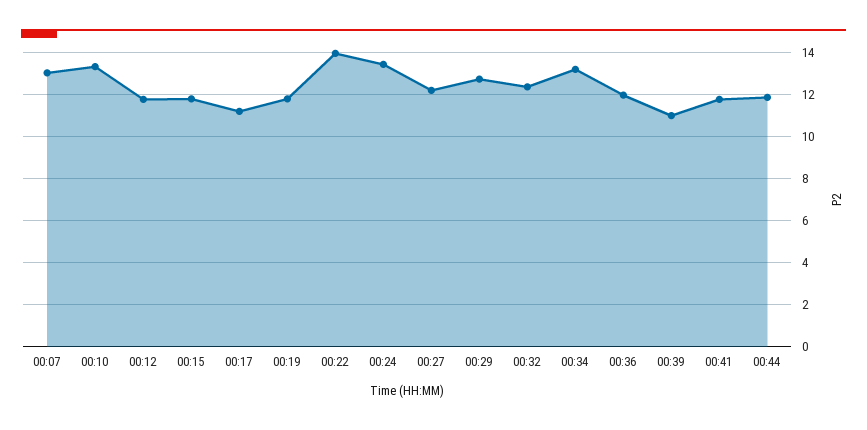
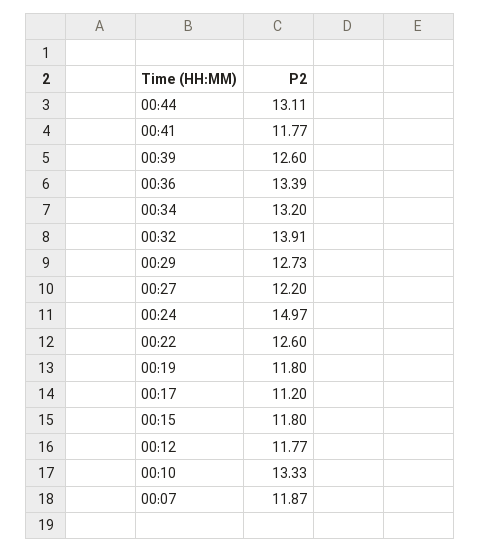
00:07: 13 -> 11.87
00:22: 14 -> 12.6
00:24: 13.5 -> 14.97
00:32: 12.5 -> 13.91
00:36: 12 -> 13.39
00:39: 11 -> 12.6
00:44: 12 -> 13.11

